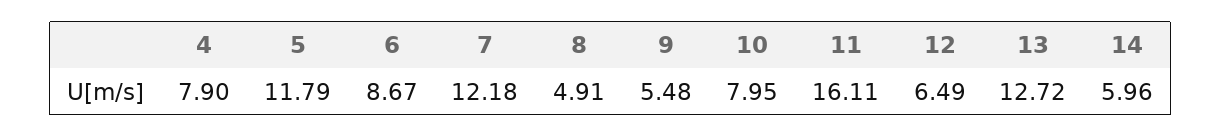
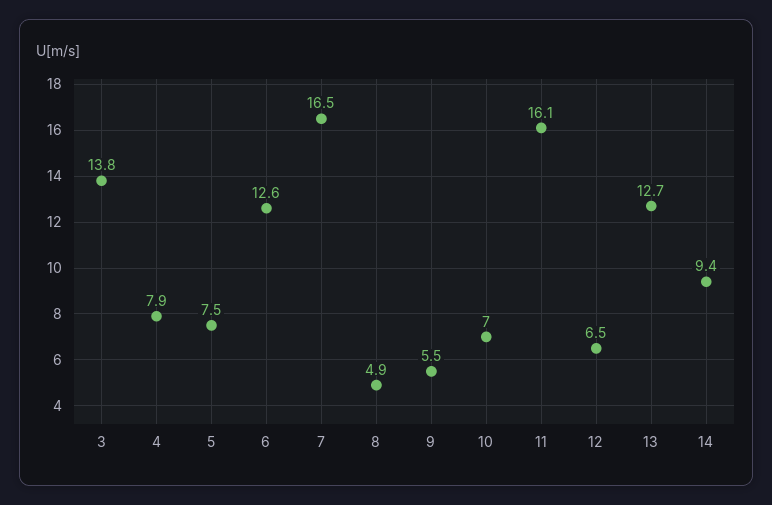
5: 11.79 -> 7.5
6: 8.67 -> 12.6
7: 12.18 -> 16.5
10: 7.95 -> 7
14: 5.96 -> 9.4
3: none -> 13.8

